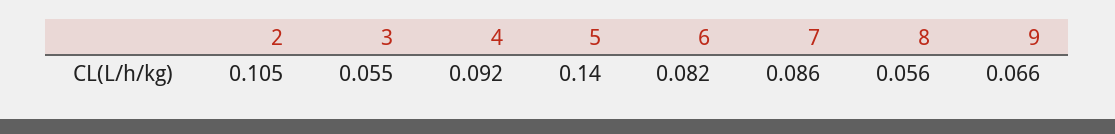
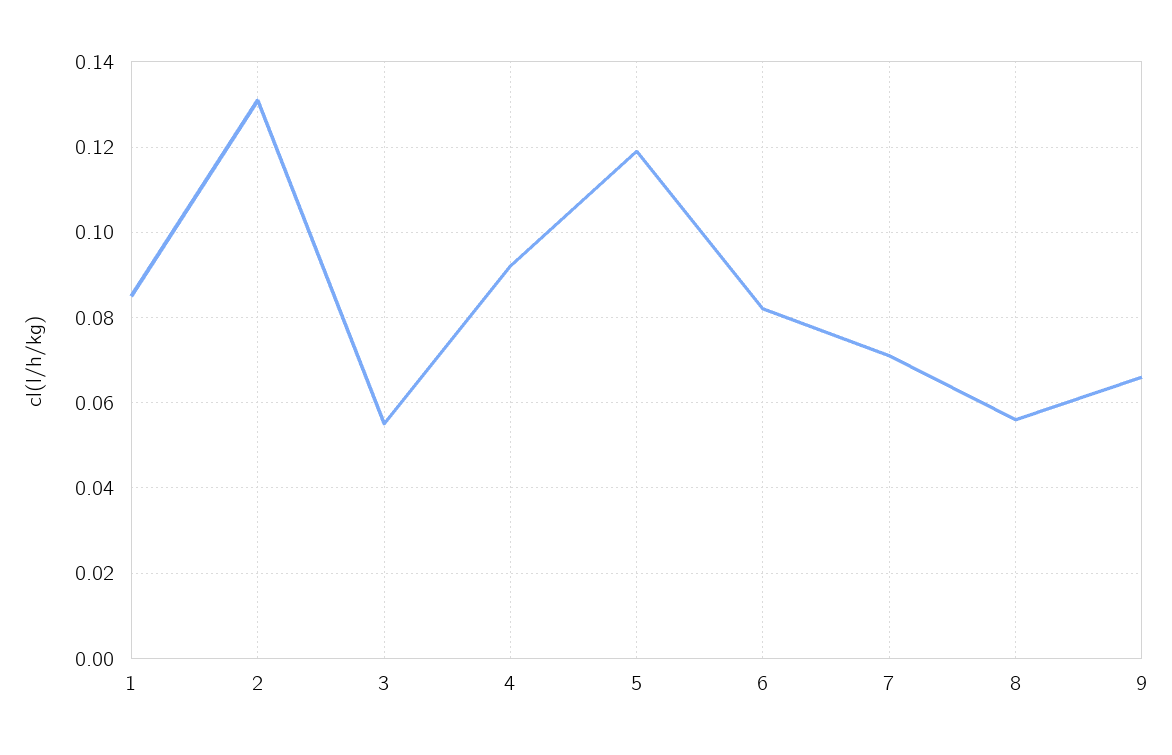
2: 0.105 -> 0.13
5: 0.14 -> 0.12
7: 0.086 -> 0.07
1: none -> 0.085

